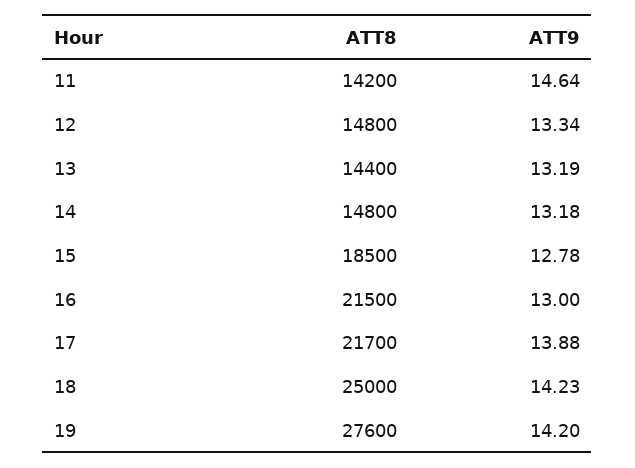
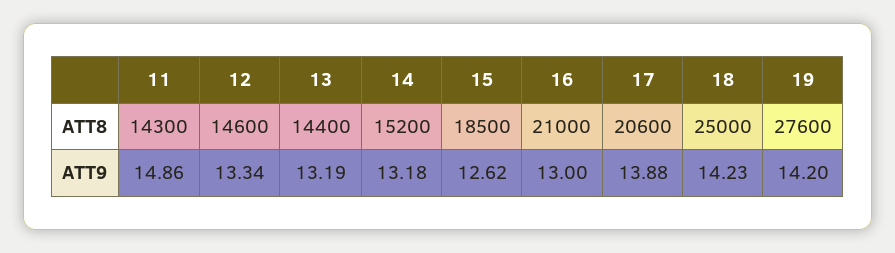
ATT8, 11: 14200 -> 14300
ATT9, 11: 14.64 -> 14.86
ATT8, 12: 14800 -> 14600
ATT8, 14: 14800 -> 15200
ATT9, 15: 12.78 -> 12.62
ATT8, 16: 21500 -> 21000
ATT8, 17: 21700 -> 20600

